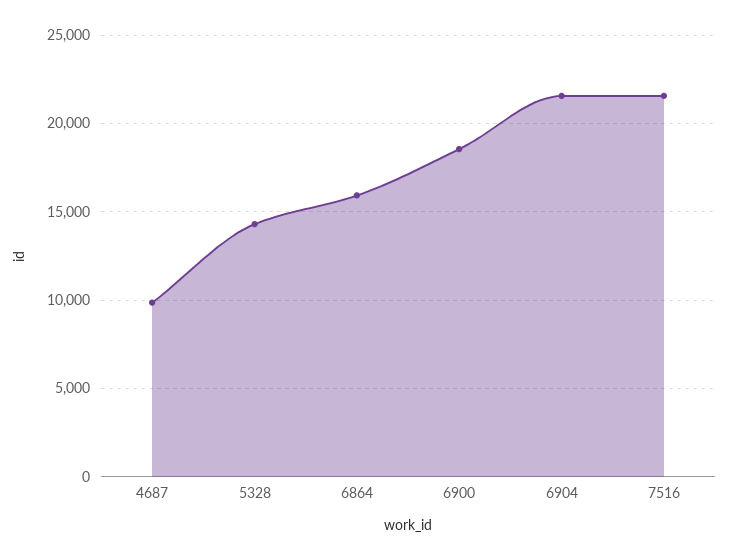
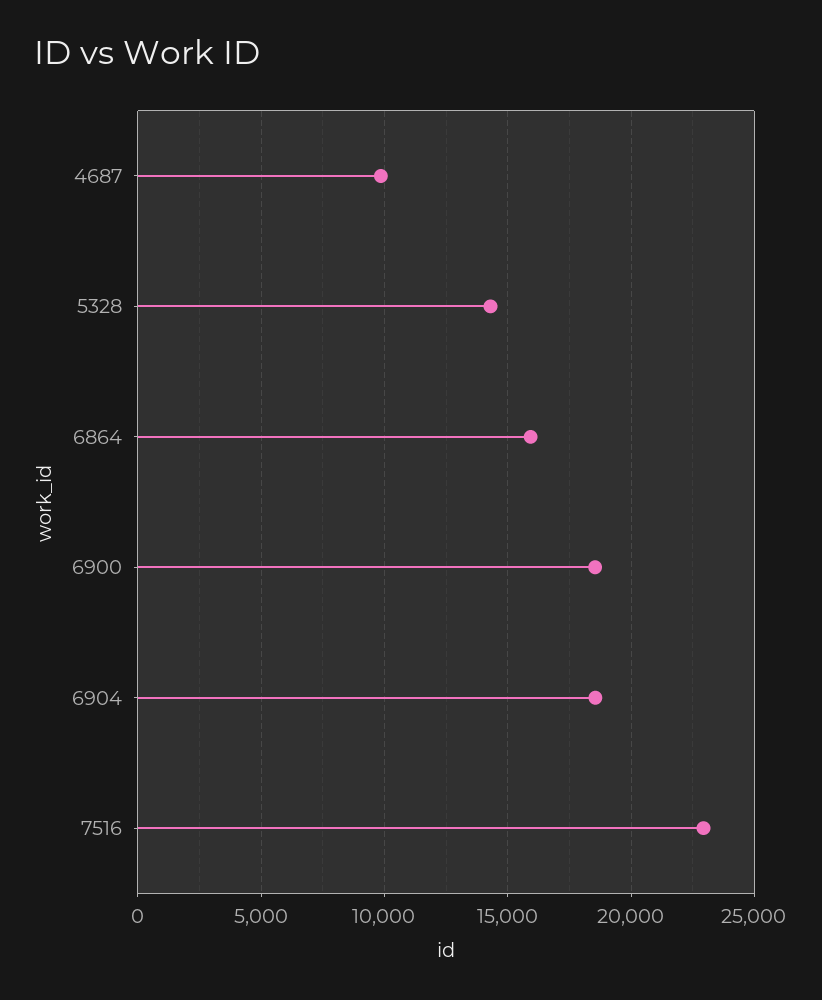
6904: 21500 -> 18500
7516: 21500 -> 23000

